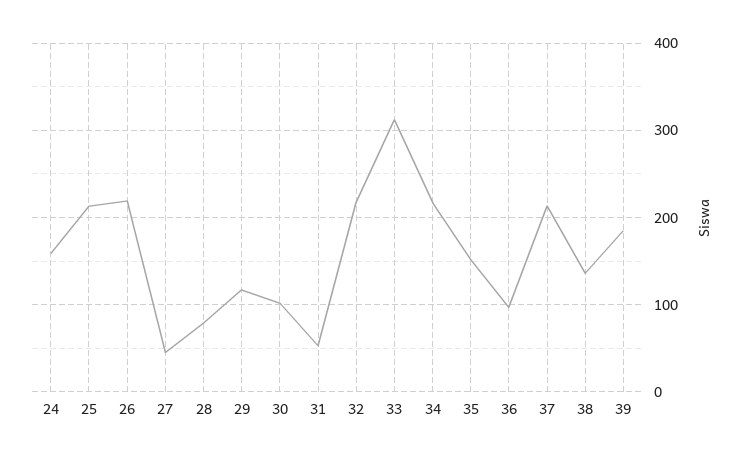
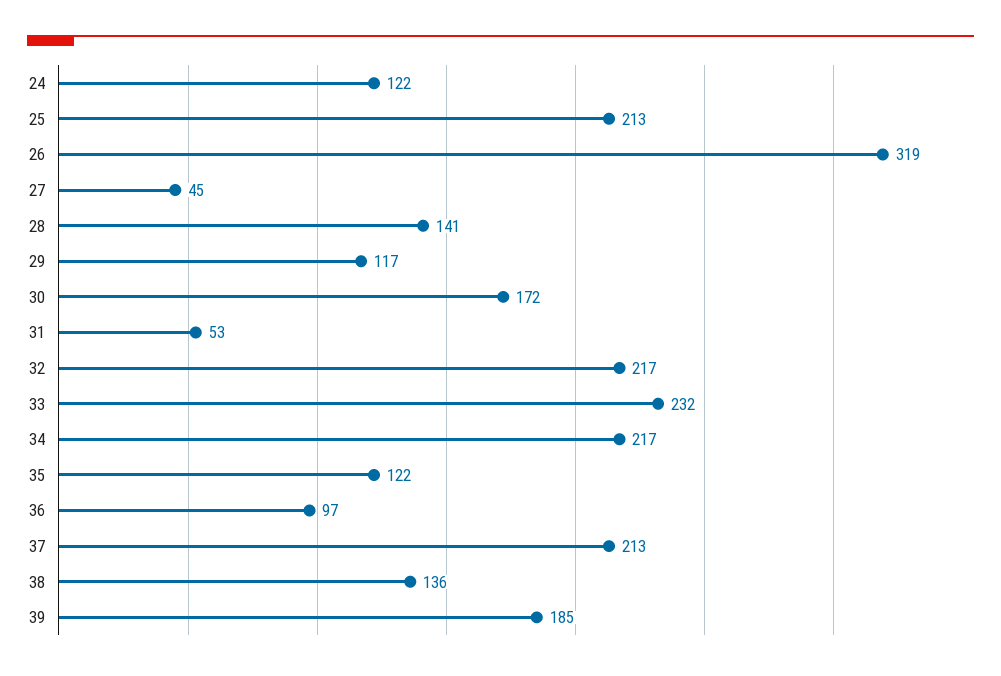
24: 160 -> 122
26: 220 -> 319
28: 80 -> 141
30: 100 -> 172
33: 310 -> 232
35: 150 -> 122

